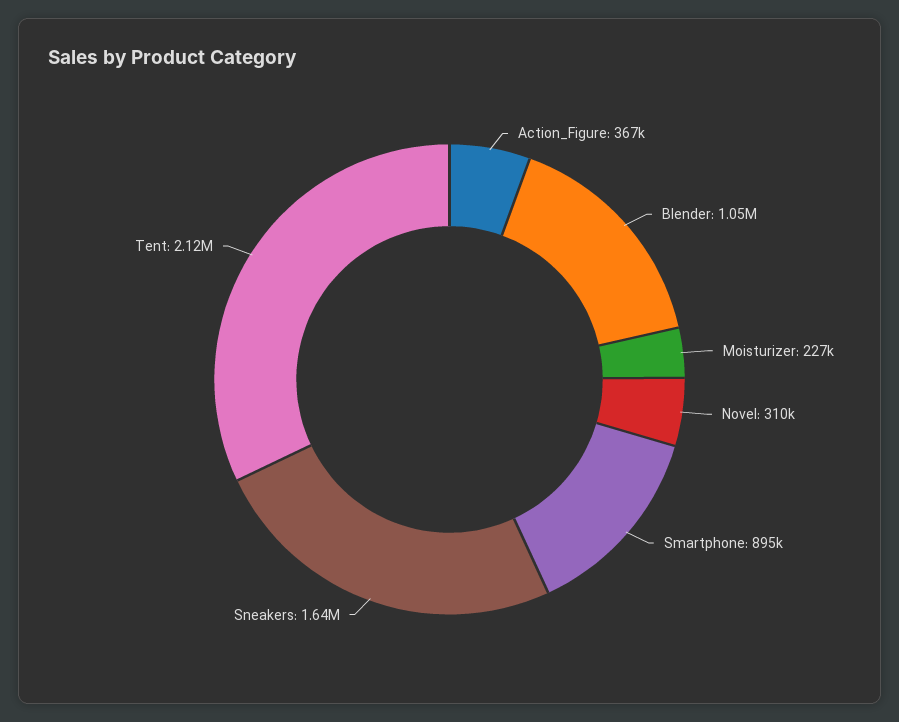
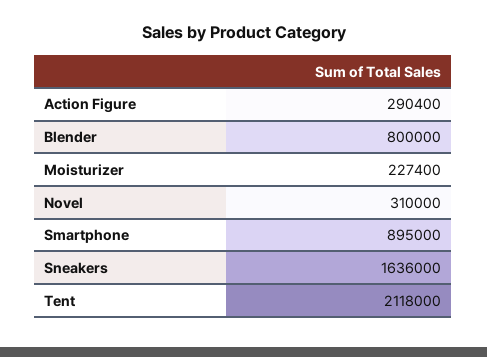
Action_Figure: 367000 -> 290400
Blender: 1050000 -> 800000

